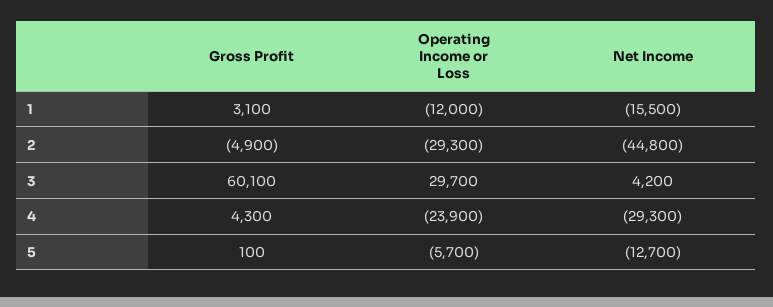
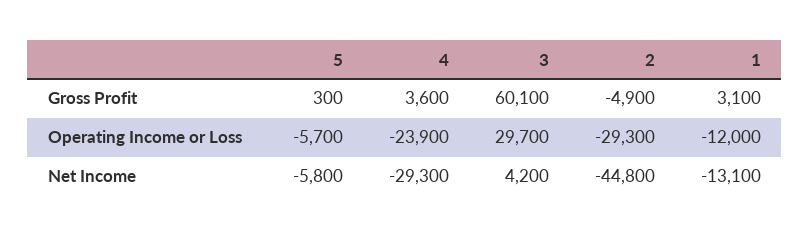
Net Income, 1: -15500 -> -13100
Gross Profit, 4: 4300 -> 3600
Gross Profit, 5: 100 -> 300
Net Income, 5: -12700 -> -5800

